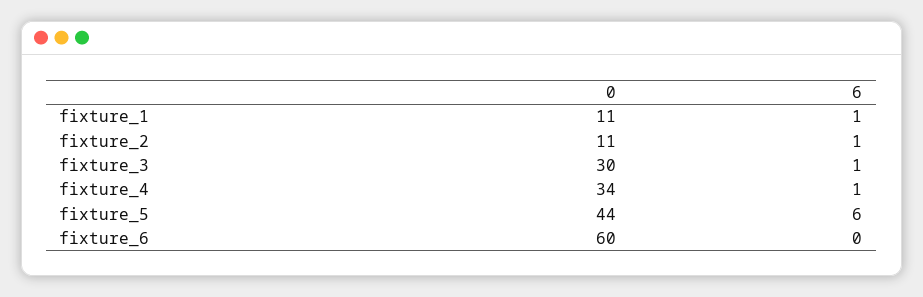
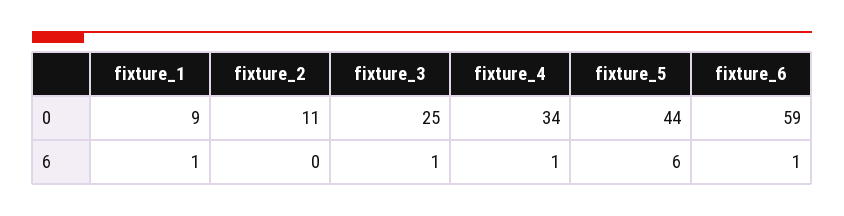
0, fixture_1: 11 -> 9
6, fixture_2: 1 -> 0
0, fixture_3: 30 -> 25
0, fixture_6: 60 -> 59
6, fixture_6: 0 -> 1

